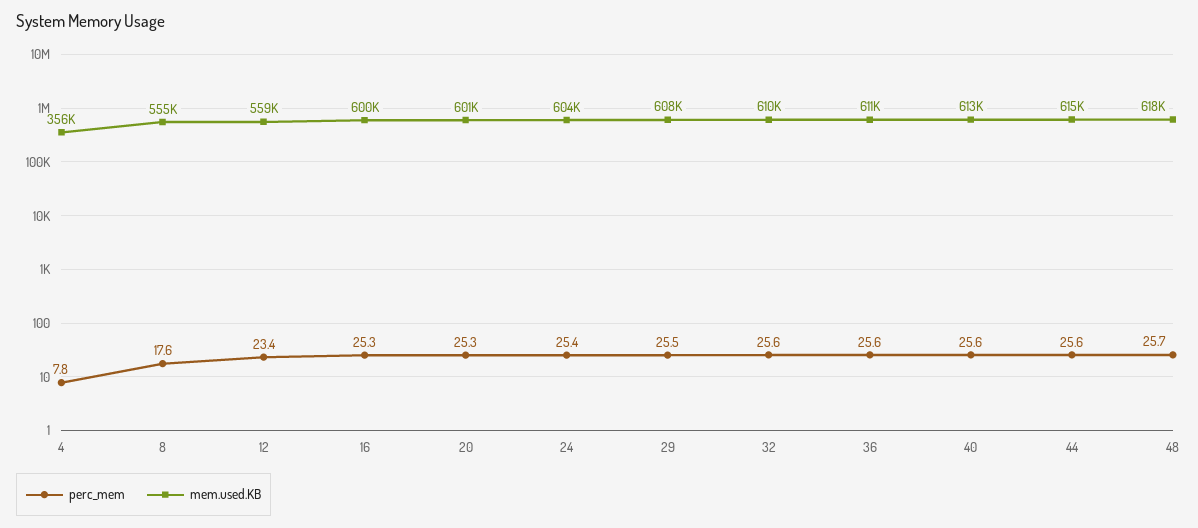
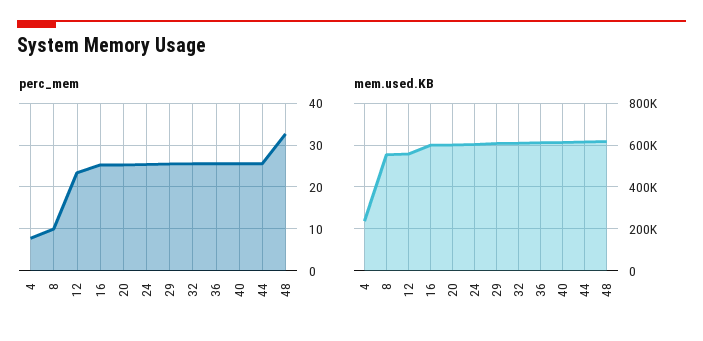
mem.used.KB, 4: 356000 -> 250000
perc_mem, 8: 17.6 -> 10
perc_mem, 48: 25.7 -> 32

